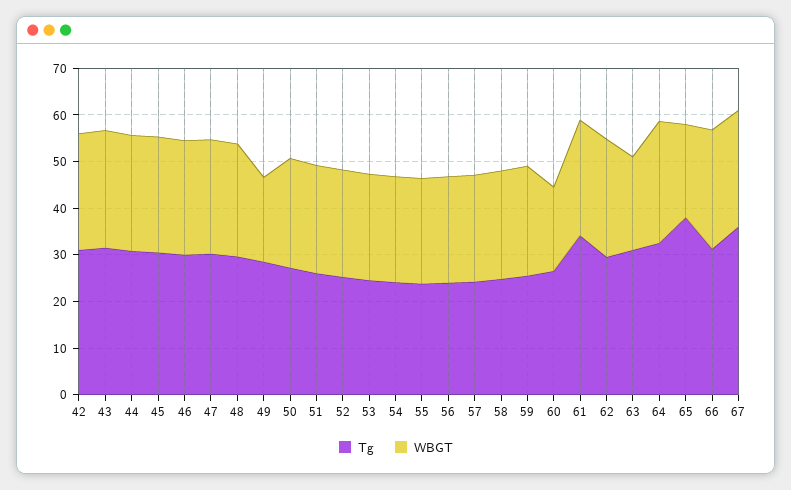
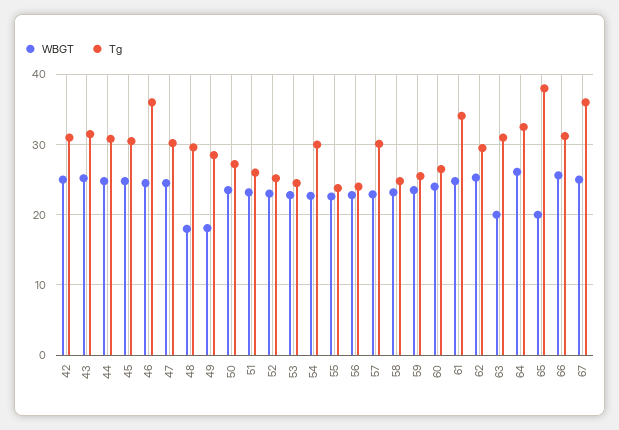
Tg, 46: 30 -> 36
WBGT, 48: 24 -> 18
Tg, 54: 24 -> 30
Tg, 57: 24 -> 30
WBGT, 60: 18 -> 24

